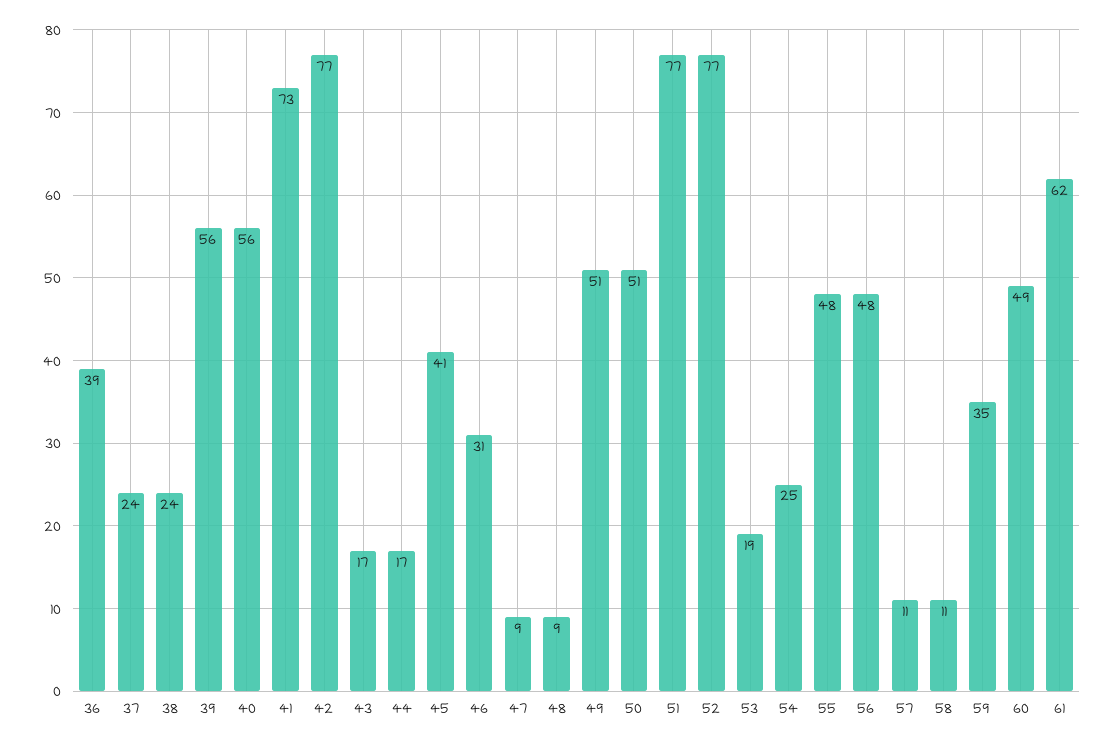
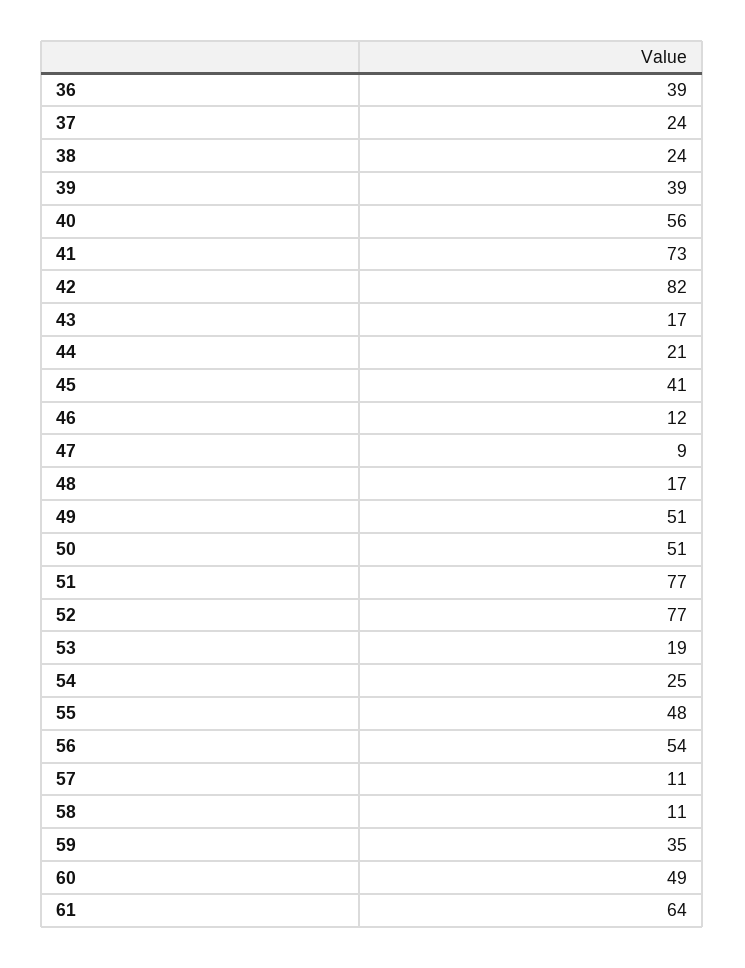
39: 56 -> 39
42: 77 -> 82
44: 17 -> 21
46: 31 -> 12
48: 9 -> 17
56: 48 -> 54
61: 62 -> 64

